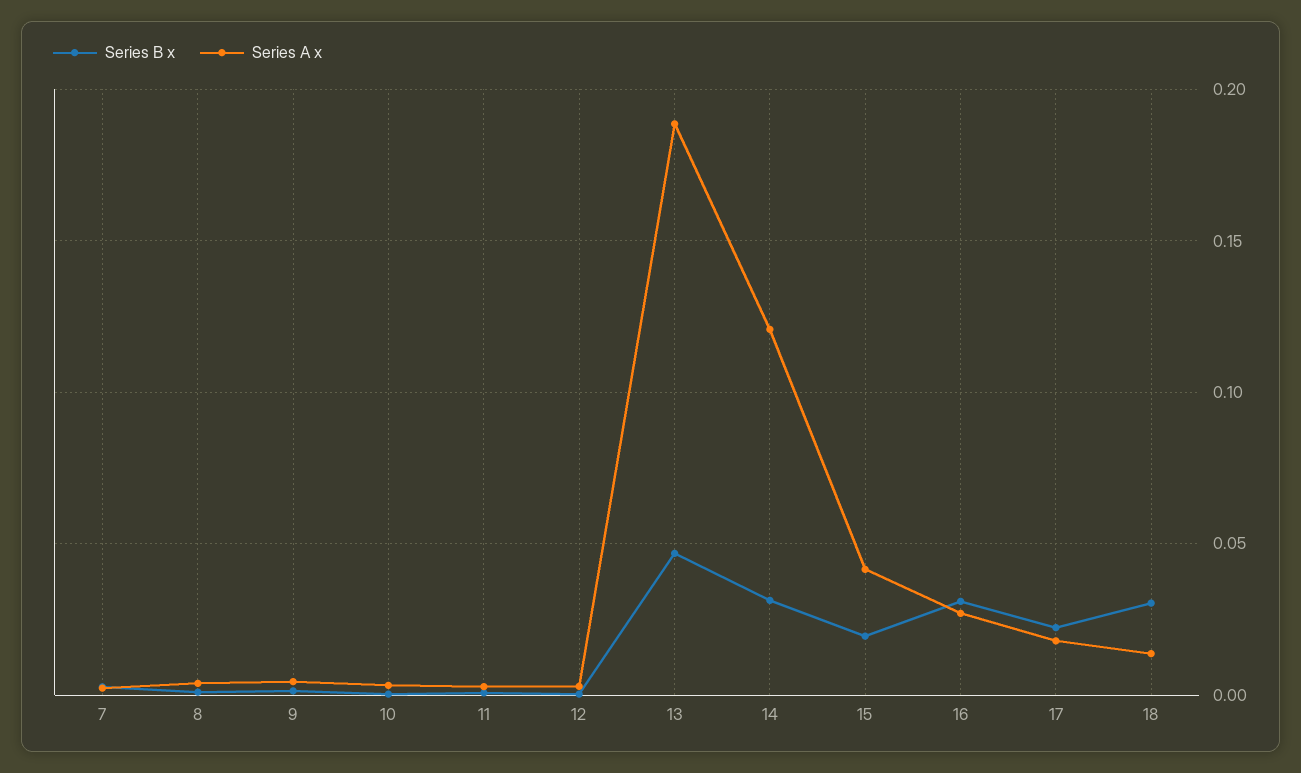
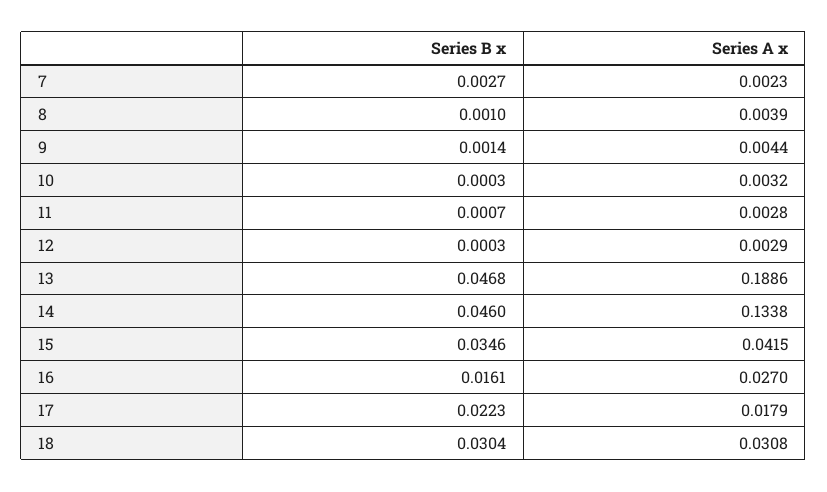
Series B x, 14: 0.03 -> 0.046
Series A x, 14: 0.12 -> 0.1338
Series B x, 15: 0.02 -> 0.0346
Series B x, 16: 0.03 -> 0.0161
Series A x, 18: 0.015 -> 0.0308

